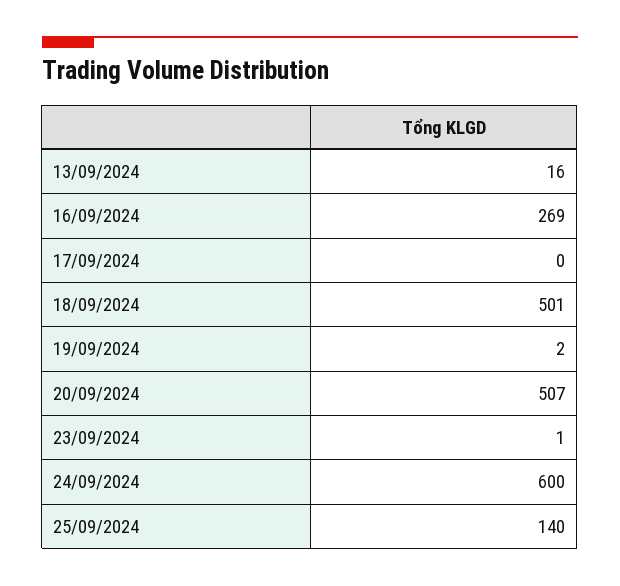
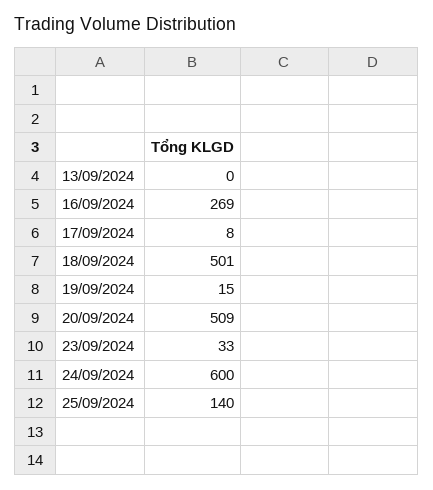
13/09/2024: 16 -> 0
17/09/2024: 0 -> 8
19/09/2024: 2 -> 15
20/09/2024: 507 -> 509
23/09/2024: 1 -> 33

